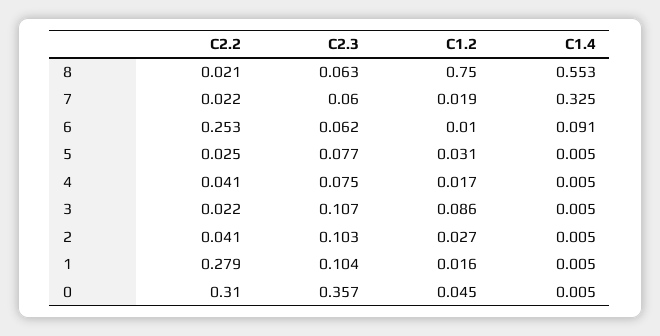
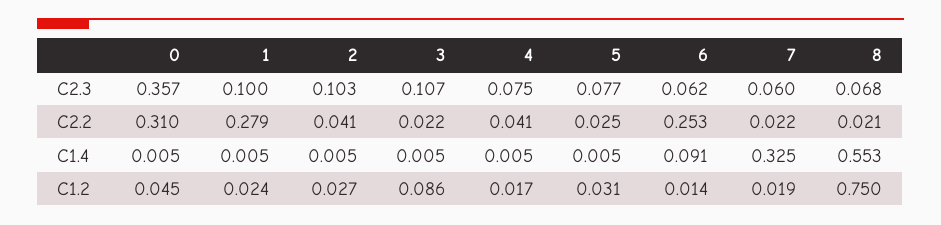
C2.3, 8: 0.063 -> 0.068
C1.2, 6: 0.01 -> 0.014
C2.3, 1: 0.104 -> 0.1
C1.2, 1: 0.016 -> 0.024

